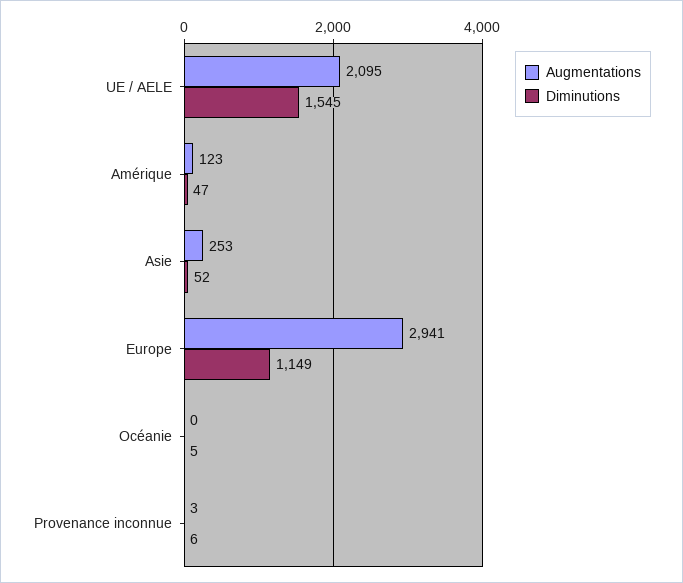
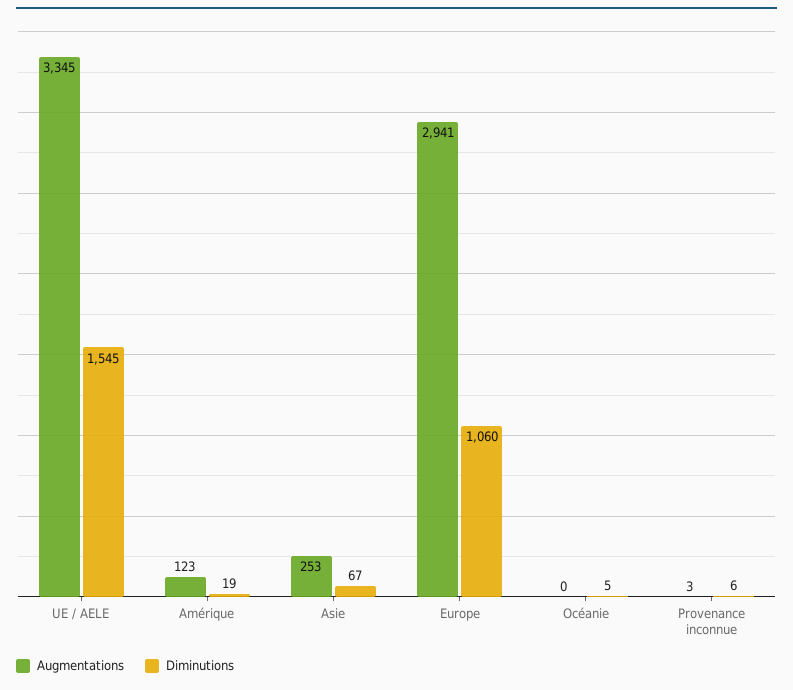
Augmentations, UE / AELE: 2095 -> 3345
Diminutions, Amérique: 47 -> 19
Diminutions, Asie: 52 -> 67
Diminutions, Europe: 1149 -> 1060

